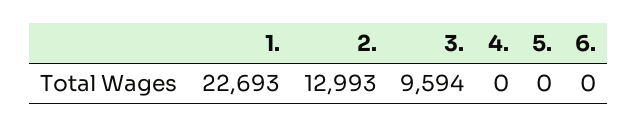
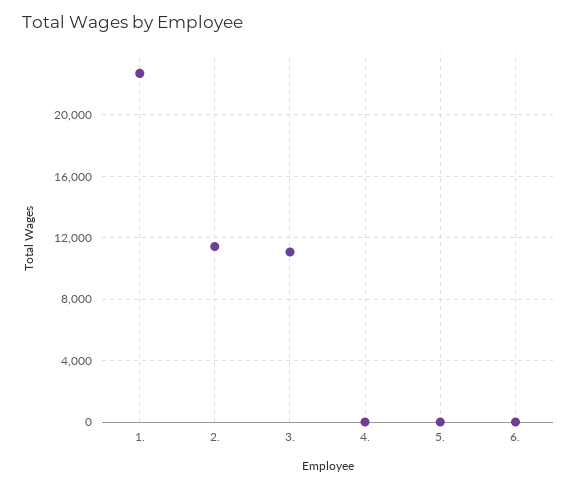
2.: 12993 -> 11500
3.: 9594 -> 11000

